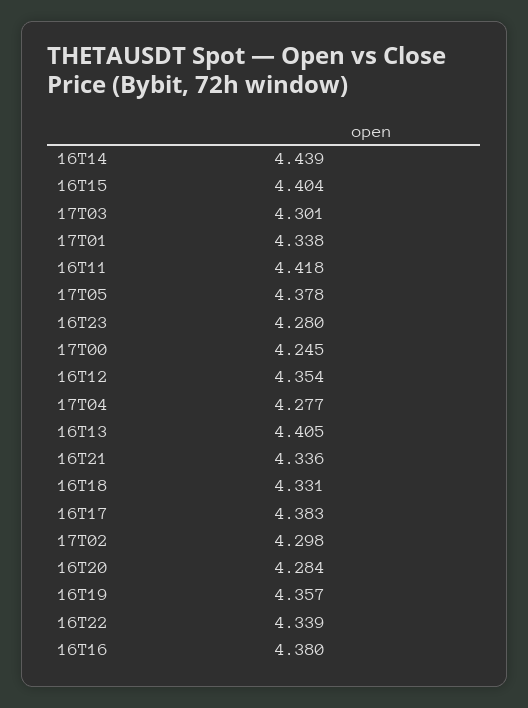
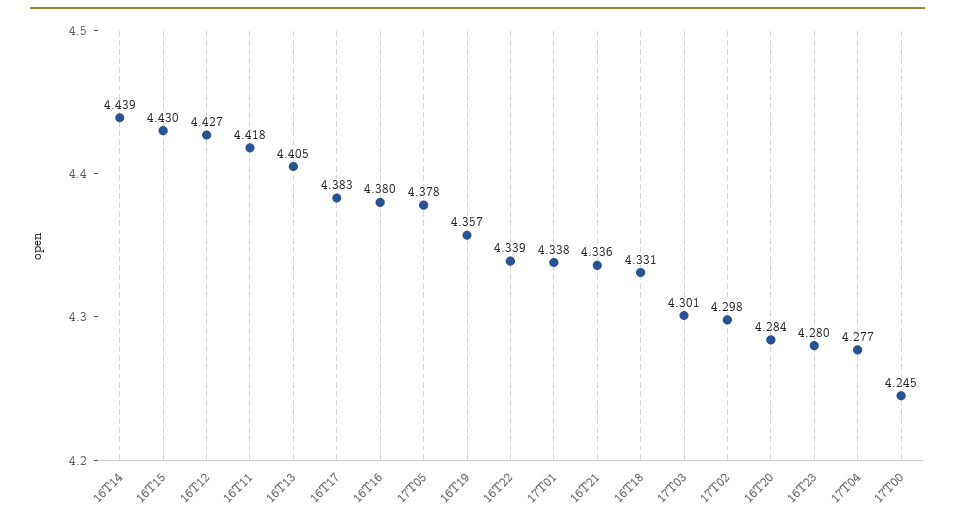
16T15: 4.404 -> 4.43
16T12: 4.354 -> 4.427

